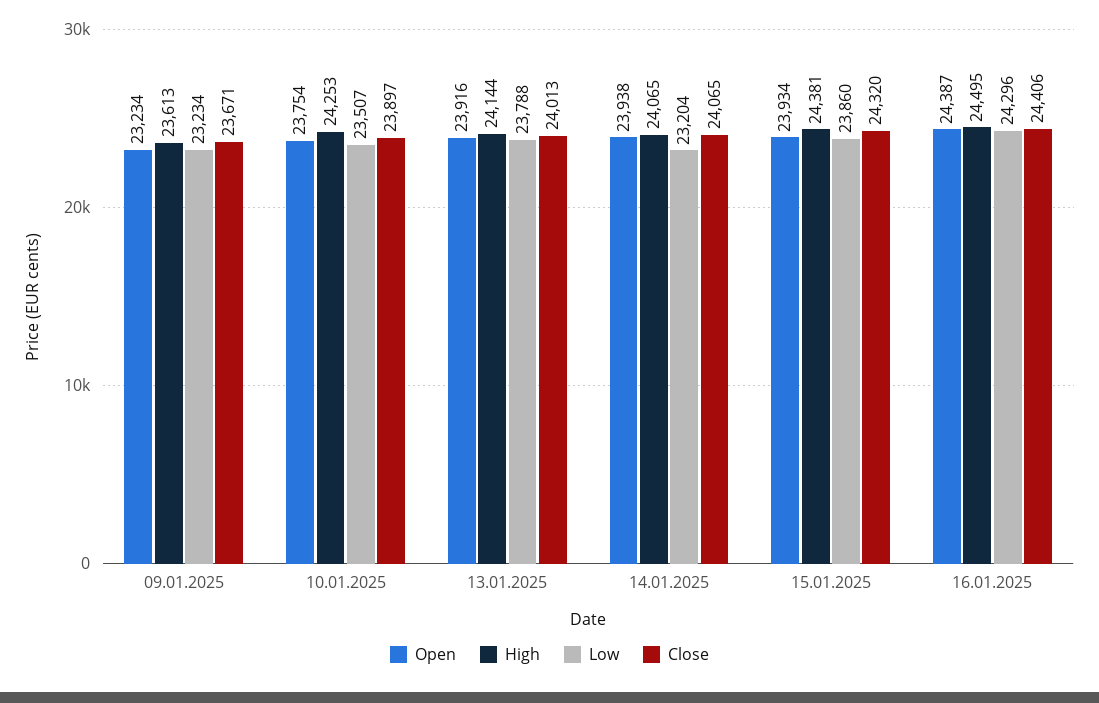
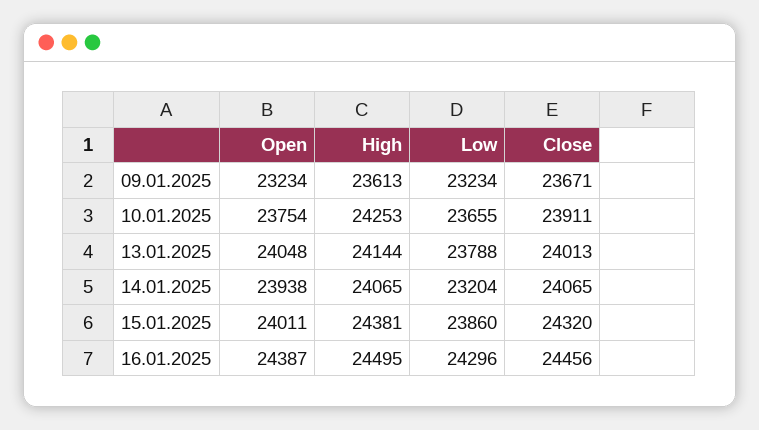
Low, 10.01.2025: 23507 -> 23655
Close, 10.01.2025: 23897 -> 23911
Open, 13.01.2025: 23916 -> 24048
Open, 15.01.2025: 23934 -> 24011
Close, 16.01.2025: 24406 -> 24456

